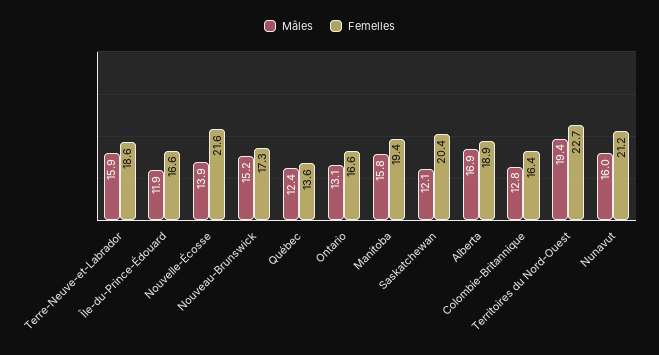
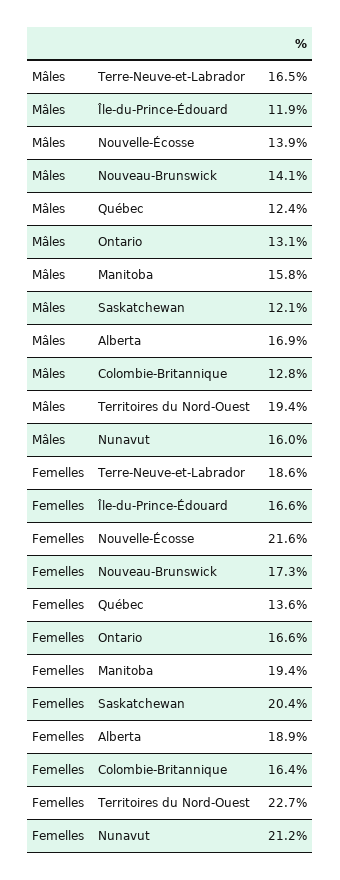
Mâles, Terre-Neuve-et-Labrador: 15.9 -> 16.5
Mâles, Nouveau-Brunswick: 15.2 -> 14.1

